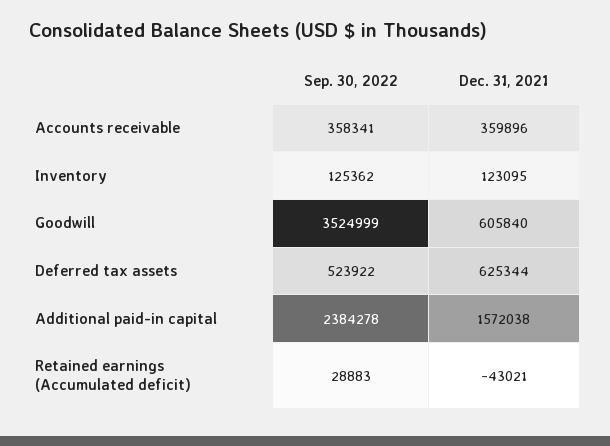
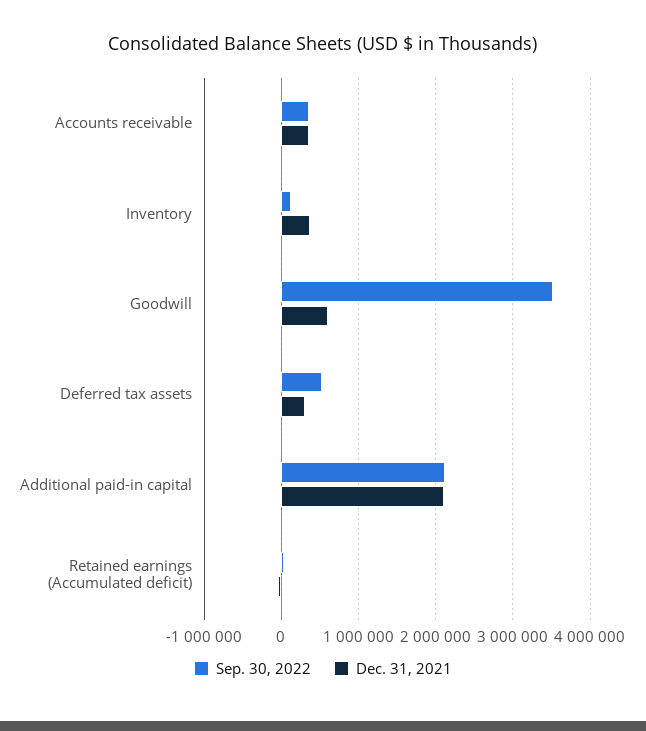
Dec. 31, 2021, Inventory: 123095 -> 400000
Dec. 31, 2021, Deferred tax assets: 625344 -> 300000
Sep. 30, 2022, Additional paid-in capital: 2384278 -> 2100000
Dec. 31, 2021, Additional paid-in capital: 1572038 -> 2100000

